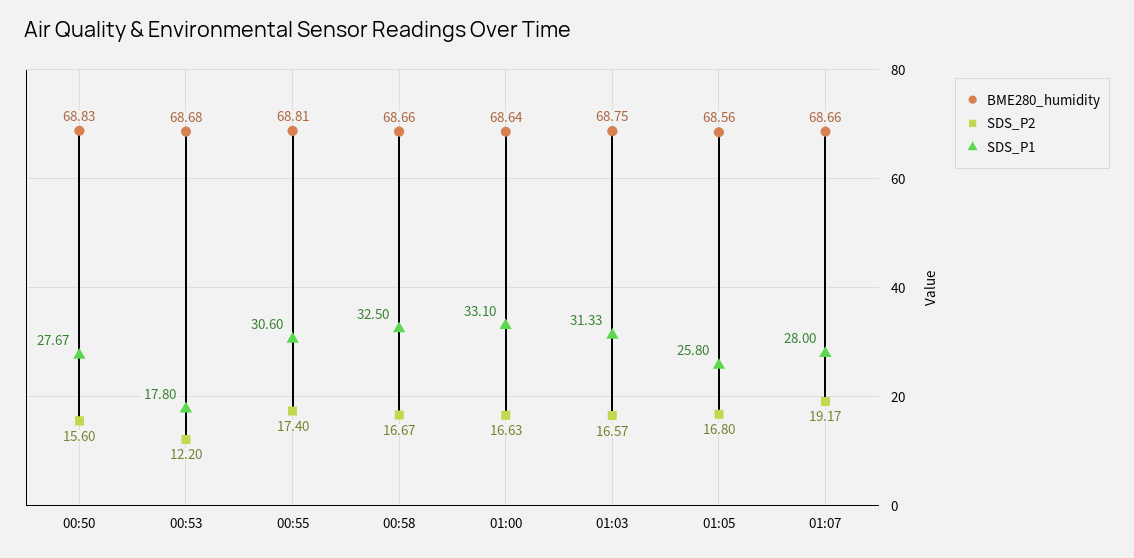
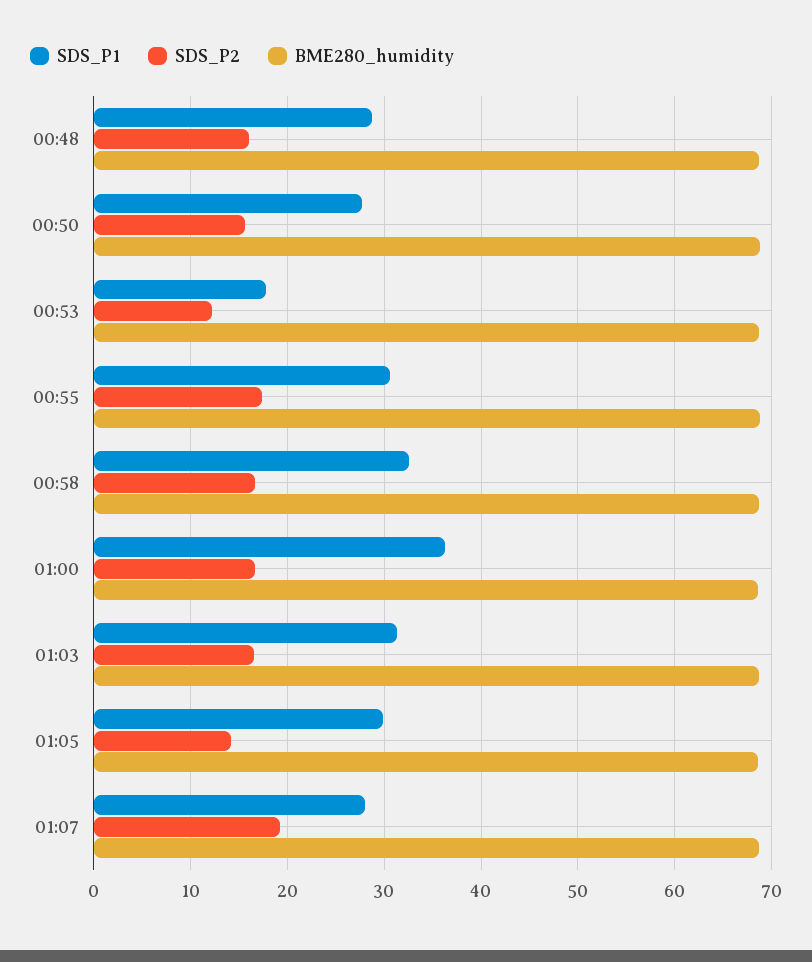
SDS_P1, 01:00: 33.1 -> 36
SDS_P2, 01:05: 16.8 -> 14
SDS_P1, 01:05: 25.8 -> 30
SDS_P1, 00:48: none -> 29
SDS_P2, 00:48: none -> 16
BME280_humidity, 00:48: none -> 69

